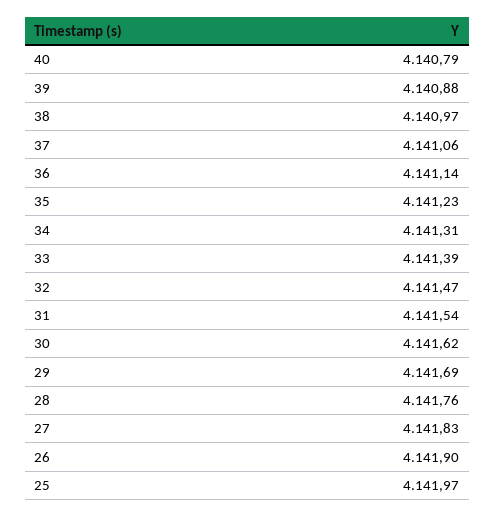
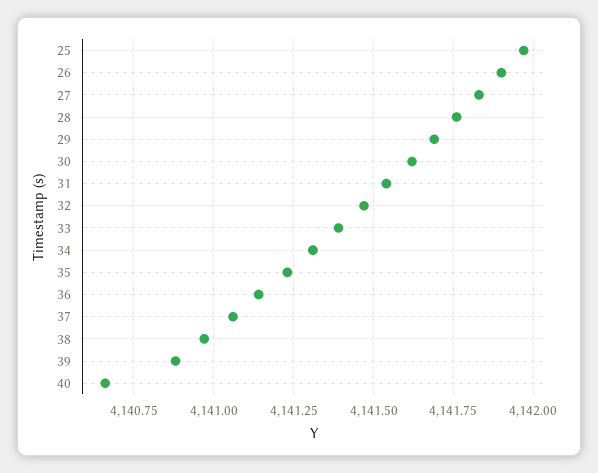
40: 4140.79 -> 4140.65

